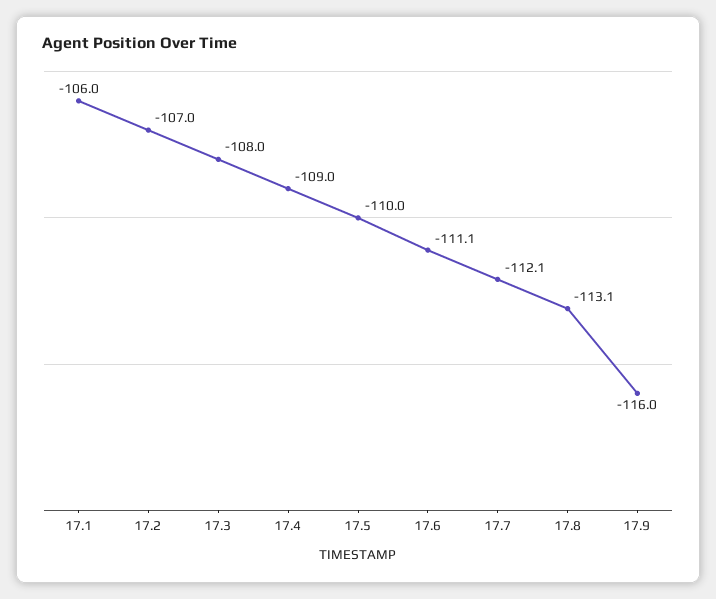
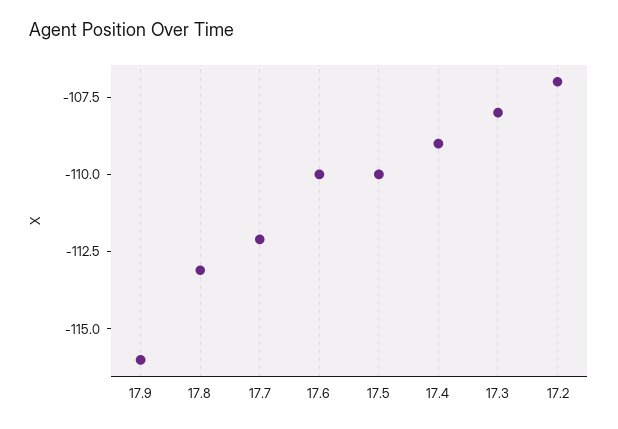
17.1: -106 -> none
17.6: -111.1 -> -110

